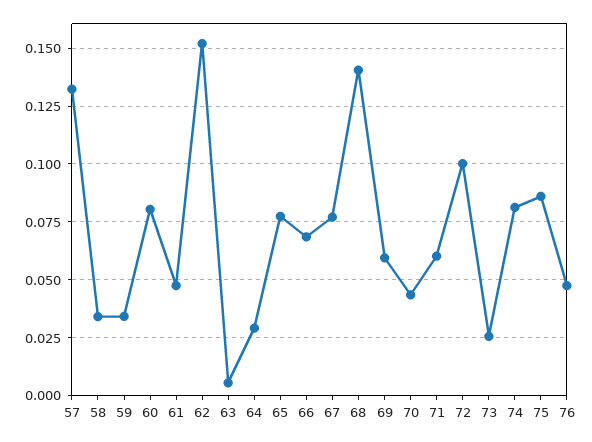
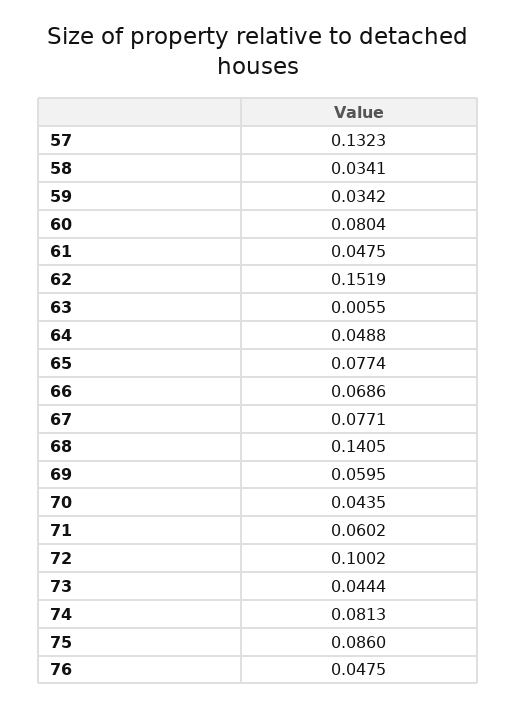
64: 0.03 -> 0.0488
73: 0.025 -> 0.0444

